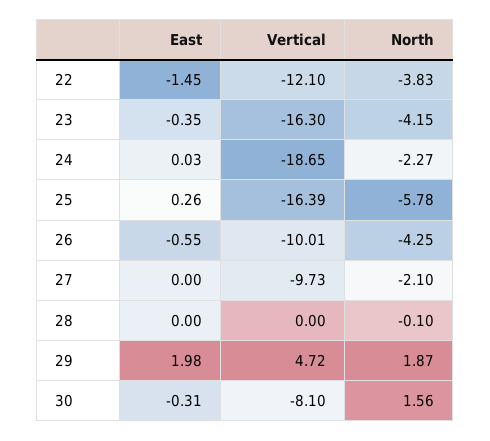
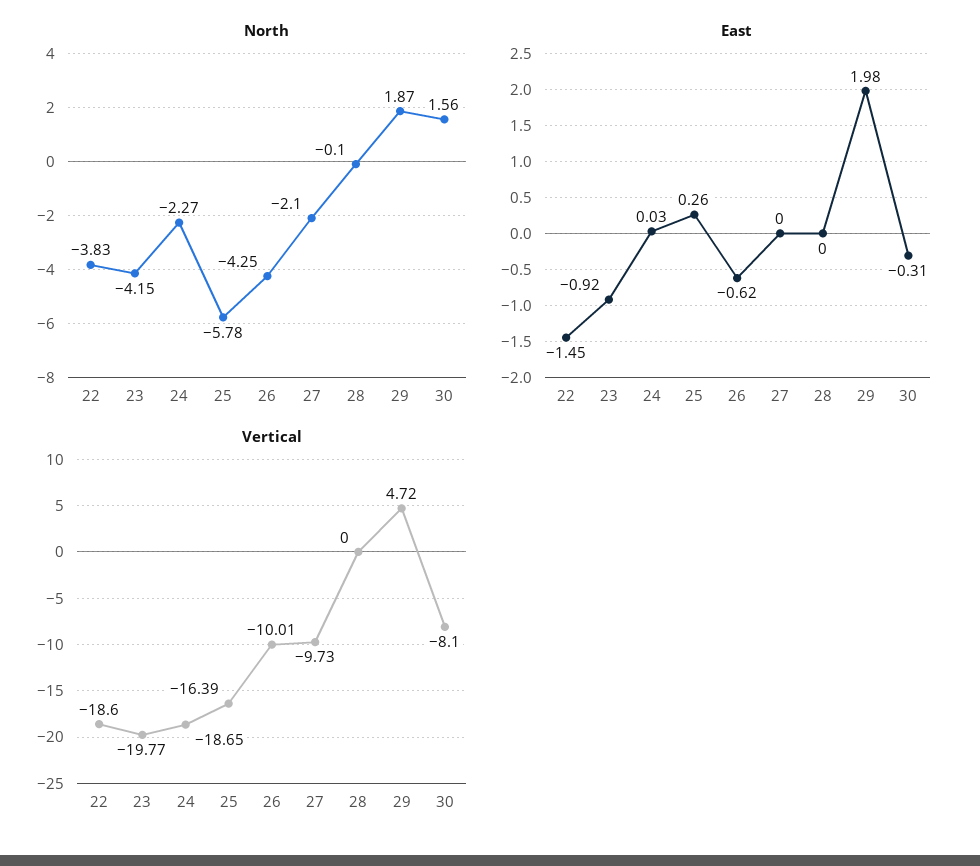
Vertical, 22: -12.1 -> -18.6
East, 23: -0.35 -> -0.92
Vertical, 23: -16.3 -> -19.77
East, 26: -0.55 -> -0.62

